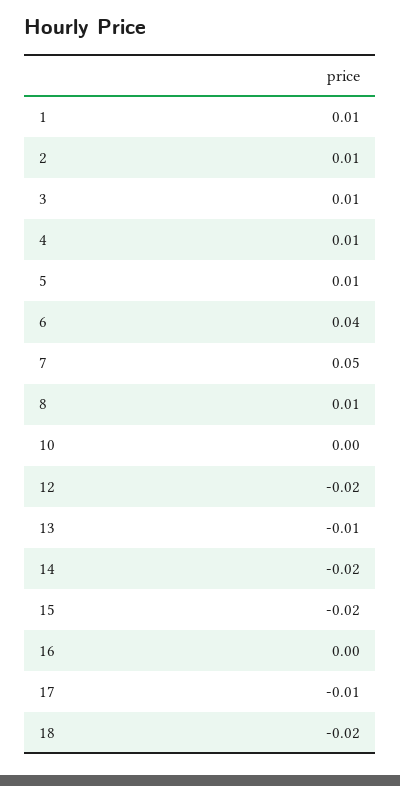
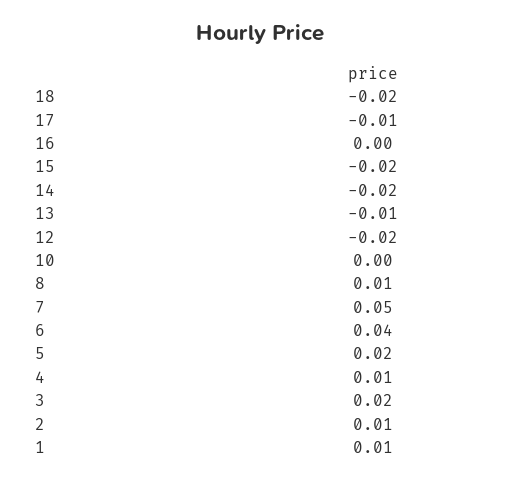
3: 0.01 -> 0.02
5: 0.01 -> 0.02

